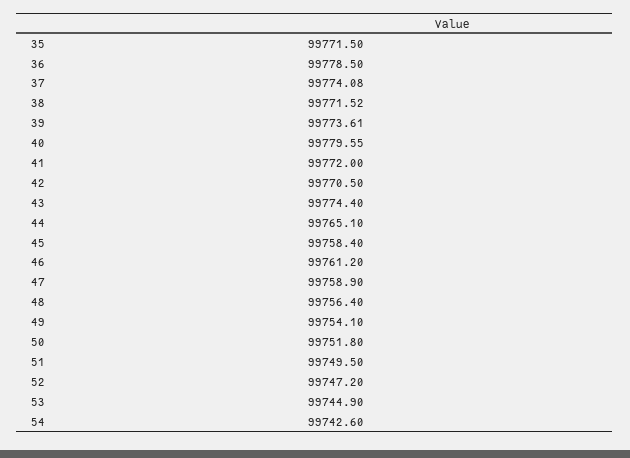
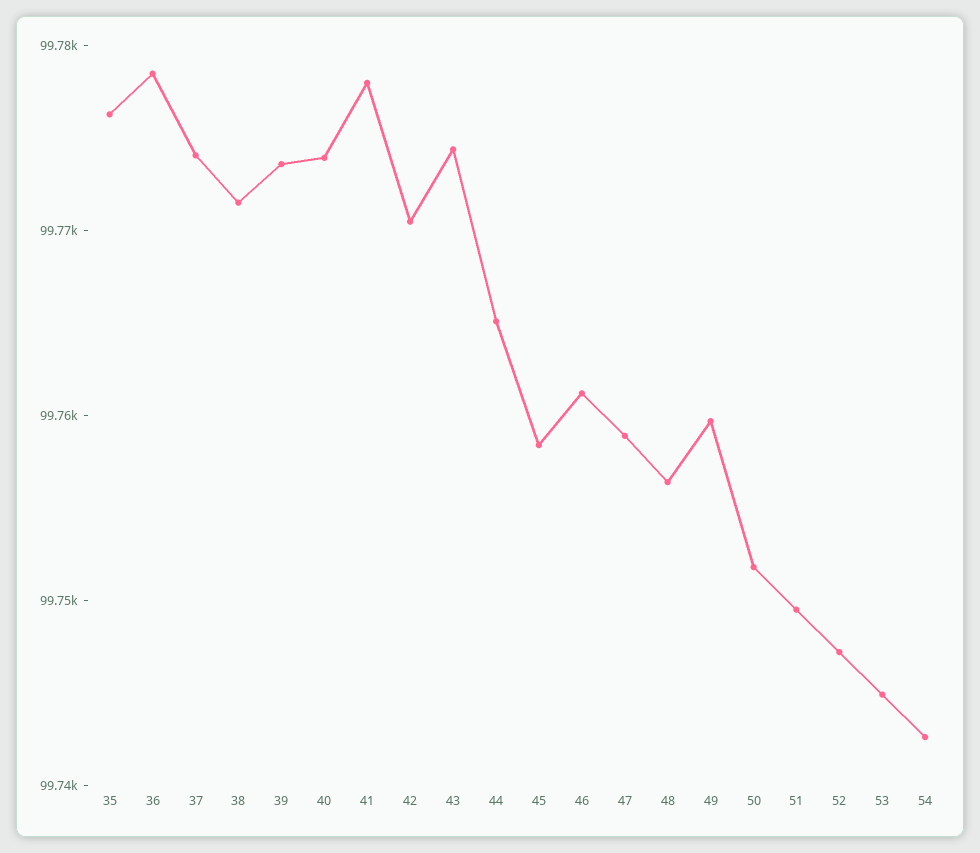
35: 99771.5 -> 99776
40: 99779.55 -> 99774
41: 99772 -> 99778
49: 99754.1 -> 99760

